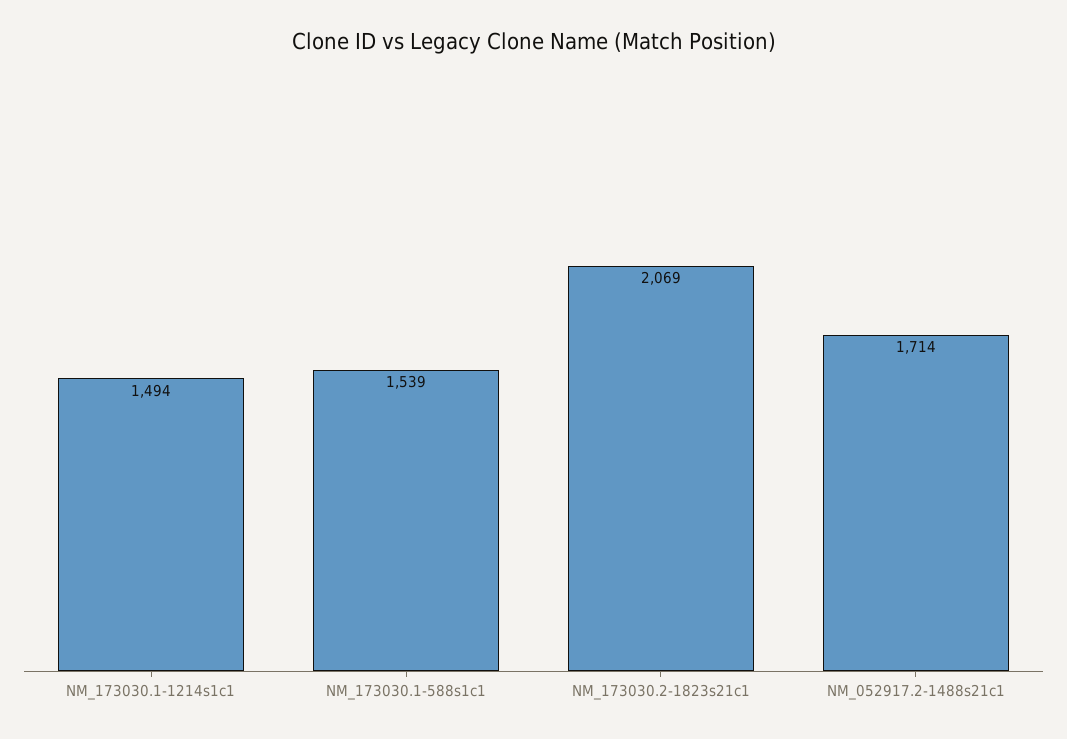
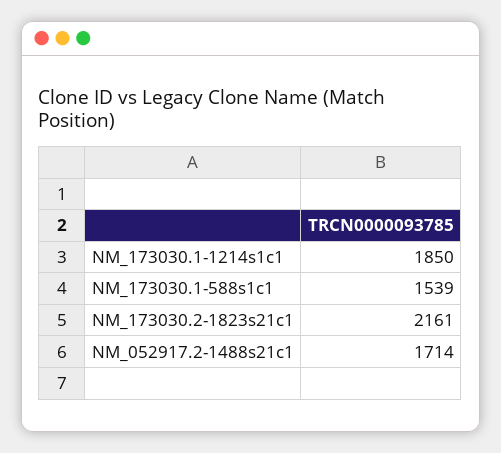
NM_173030.1-1214s1c1: 1494 -> 1850
NM_173030.2-1823s21c1: 2069 -> 2161

